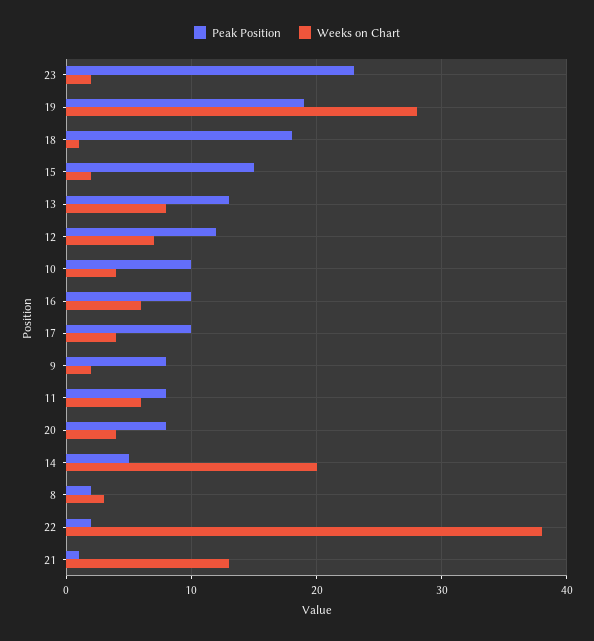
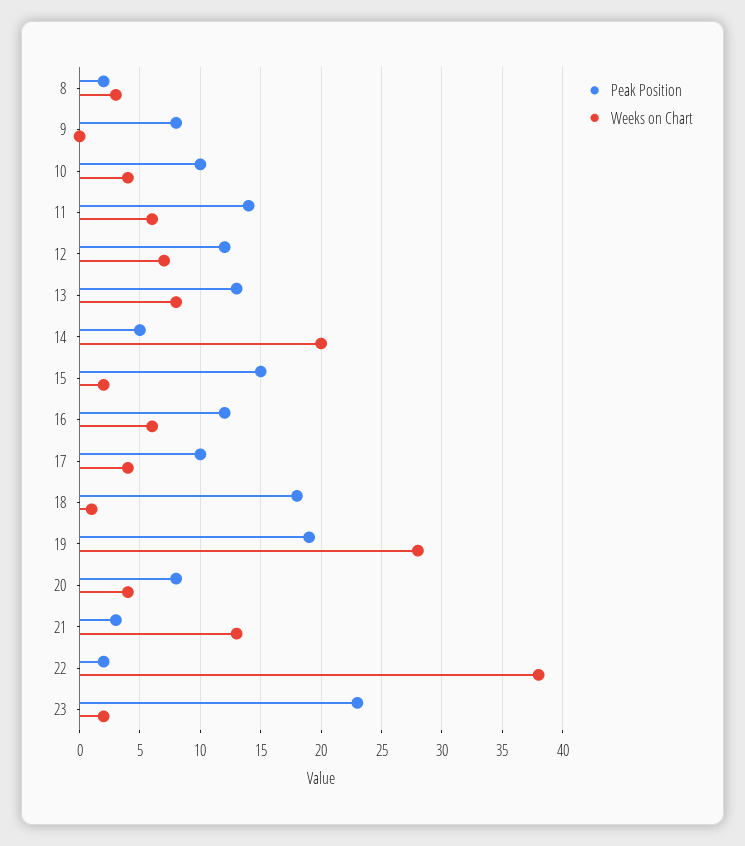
Peak Position, 16: 10 -> 12
Weeks on Chart, 9: 2 -> 0
Peak Position, 11: 8 -> 14
Peak Position, 21: 1 -> 3

